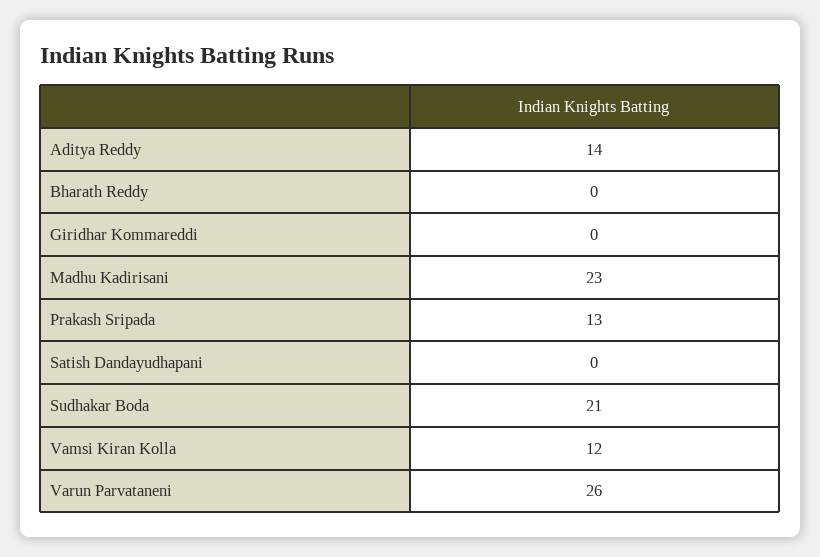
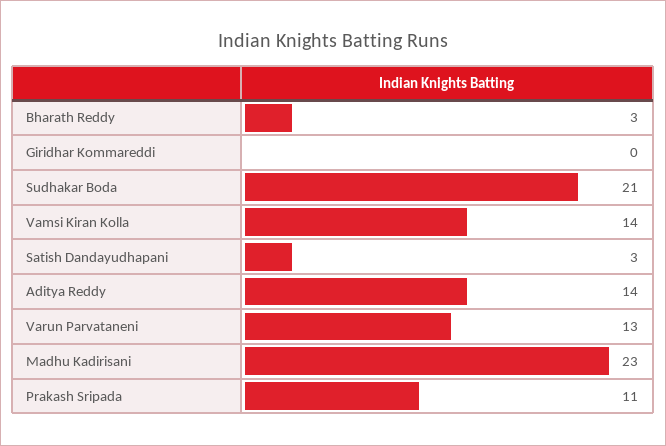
Bharath Reddy: 0 -> 3
Prakash Sripada: 13 -> 11
Satish Dandayudhapani: 0 -> 3
Vamsi Kiran Kolla: 12 -> 14
Varun Parvataneni: 26 -> 13

